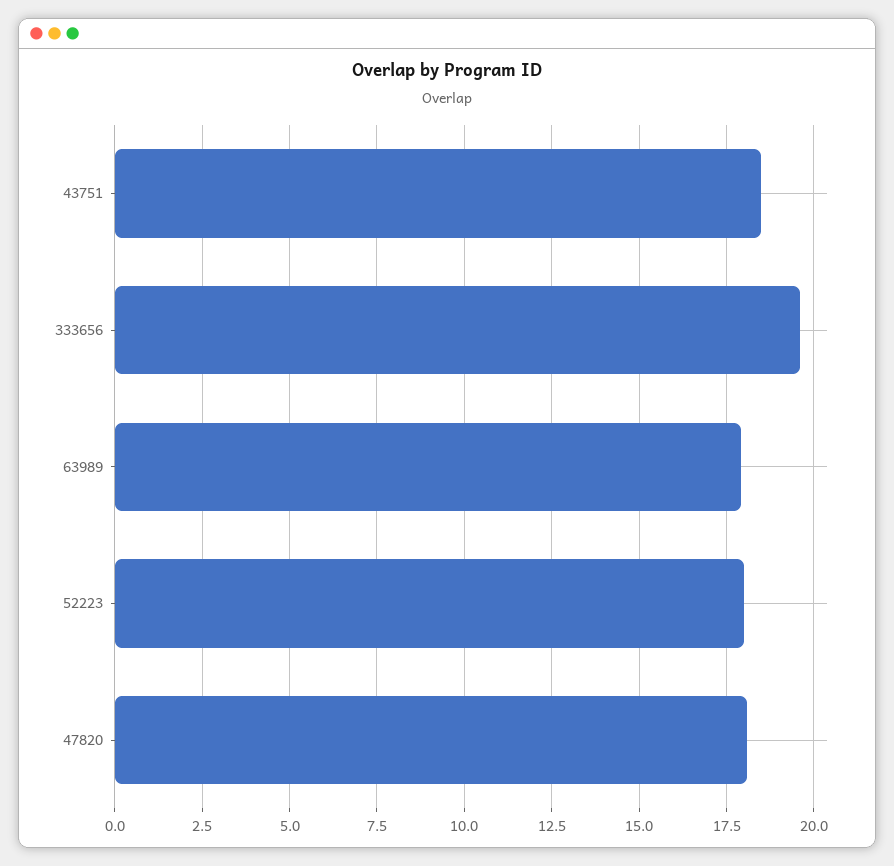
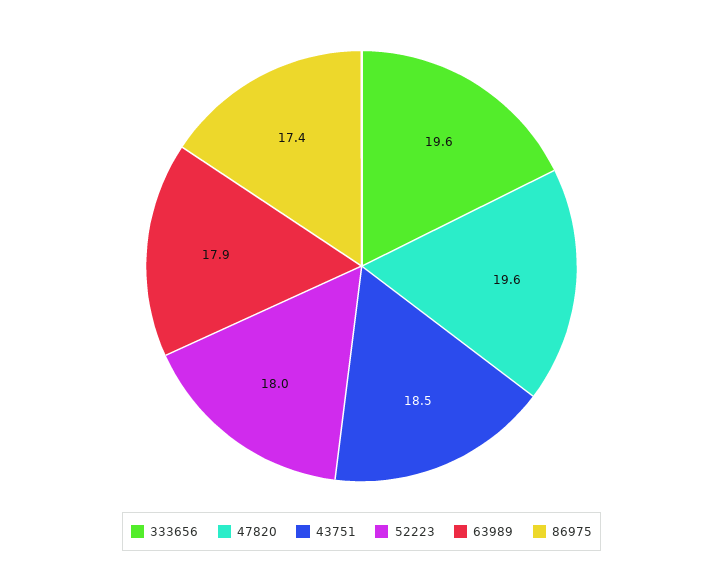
47820: 18 -> 19.6
86975: none -> 17.4

